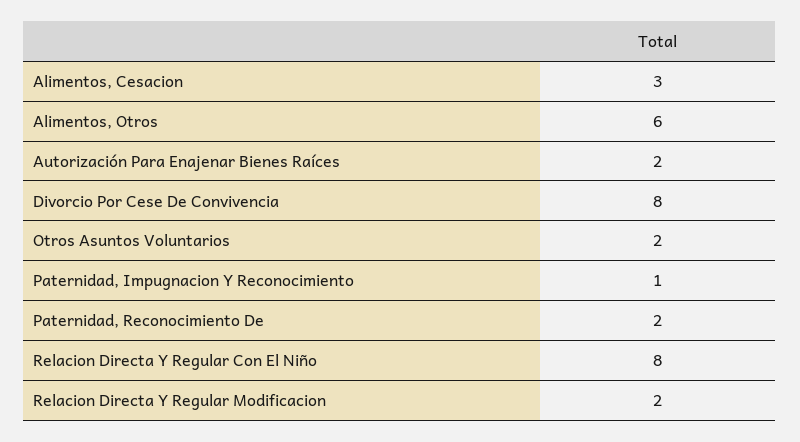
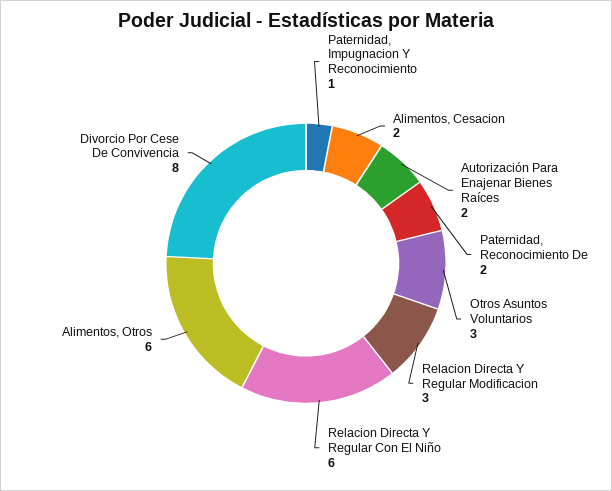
Alimentos, Cesacion: 3 -> 2
Otros Asuntos Voluntarios: 2 -> 3
Relacion Directa Y Regular Con El Niño: 8 -> 6
Relacion Directa Y Regular Modificacion: 2 -> 3

